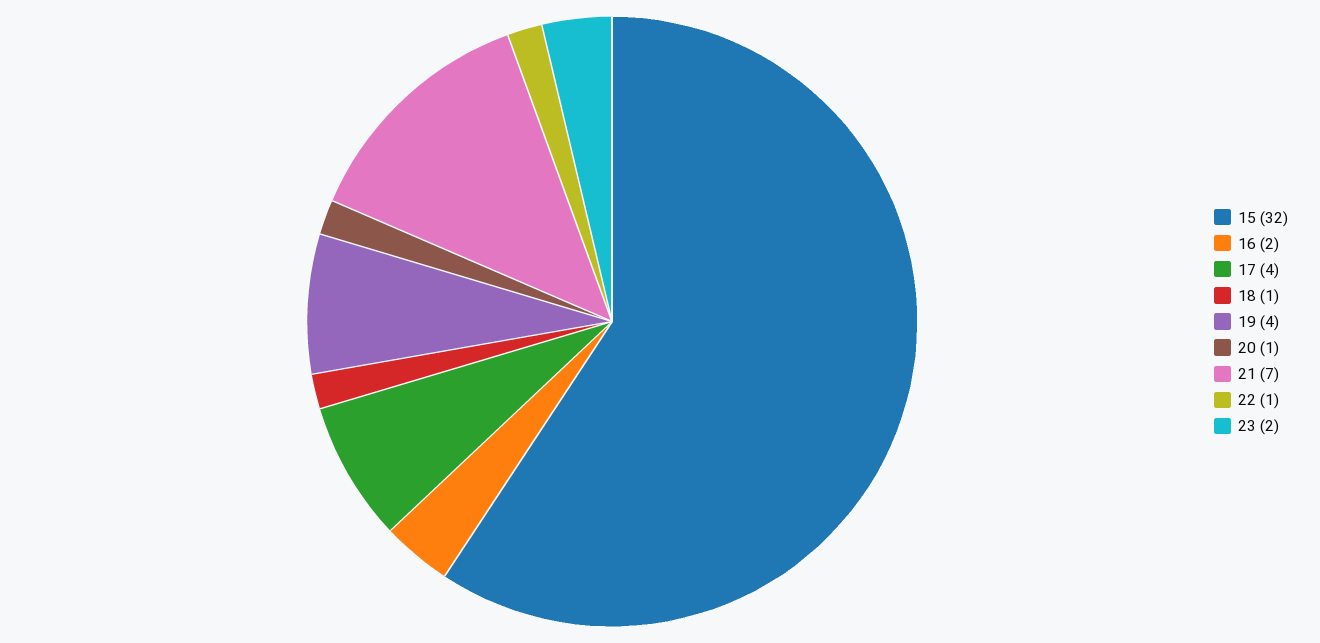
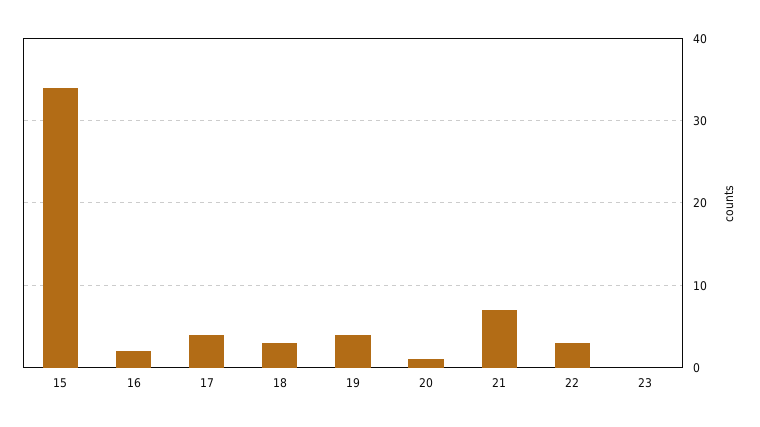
15: 32 -> 34
18: 1 -> 3
22: 1 -> 3
23: 2 -> 0

